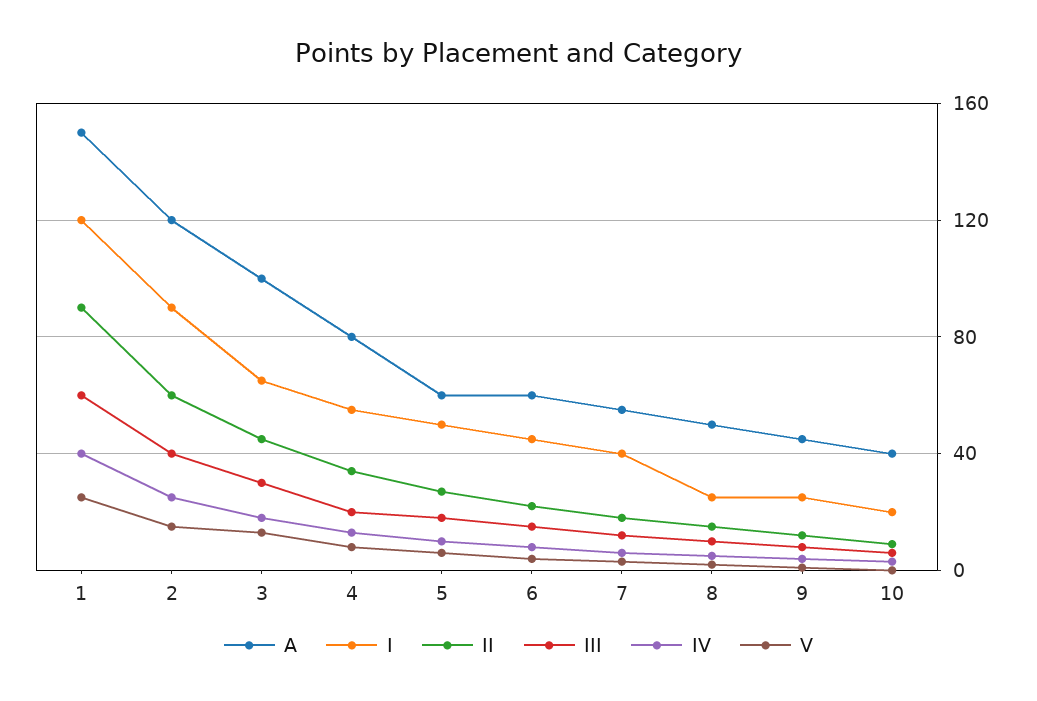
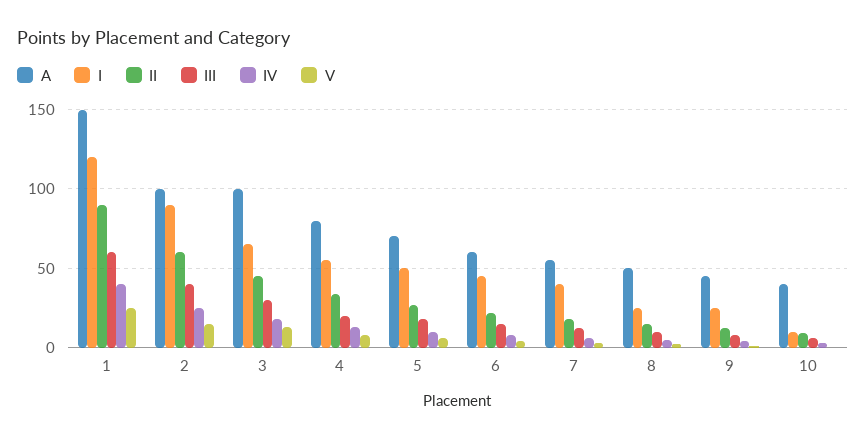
A, 2: 120 -> 100
A, 5: 60 -> 70
I, 10: 20 -> 10

